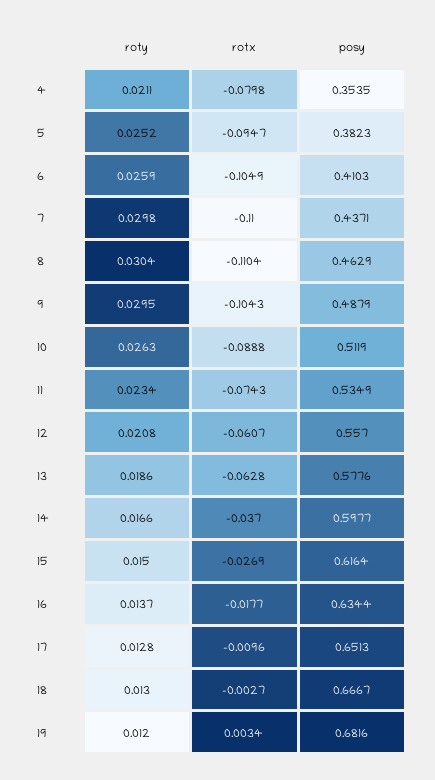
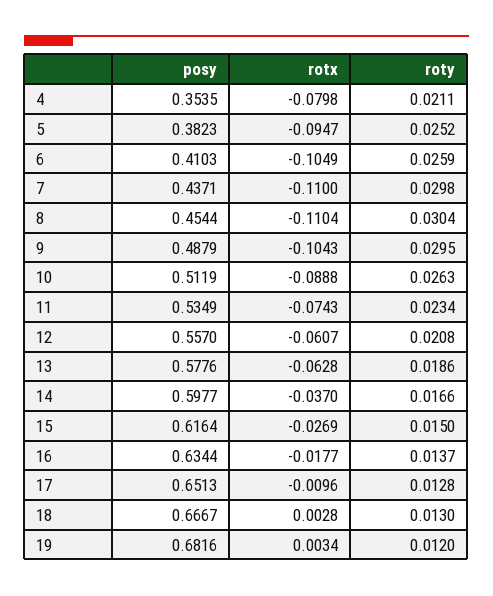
posy, 8: 0.4629 -> 0.4544
rotx, 18: -0.0027 -> 0.0028

